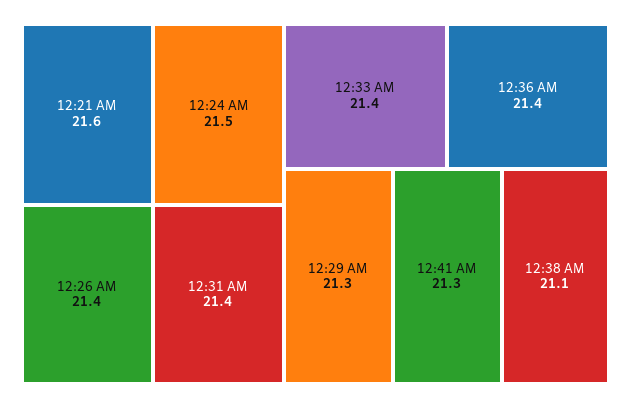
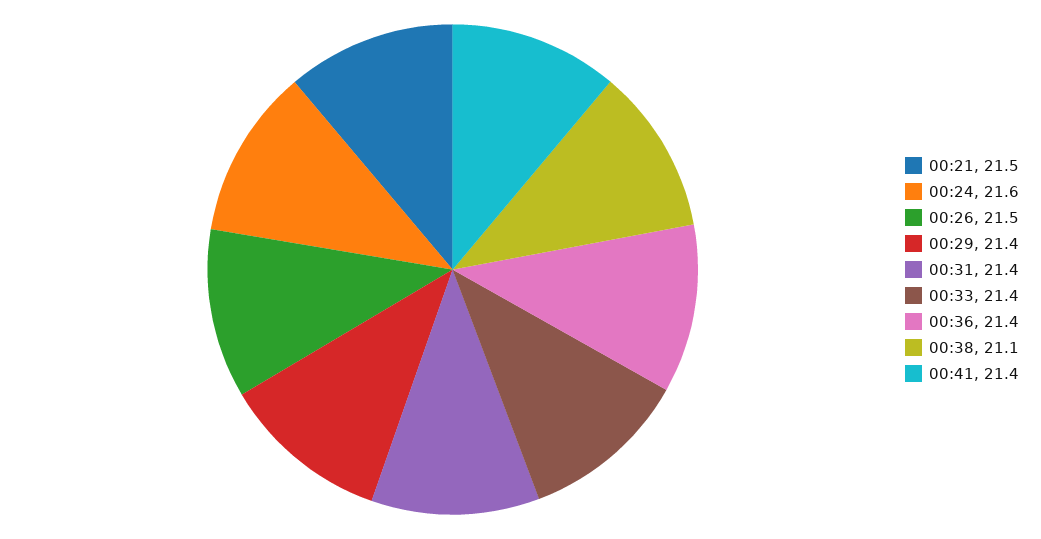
12:21 AM: 21.6 -> 21.5
12:24 AM: 21.5 -> 21.6
12:26 AM: 21.4 -> 21.5
12:29 AM: 21.3 -> 21.4
12:41 AM: 21.3 -> 21.4

